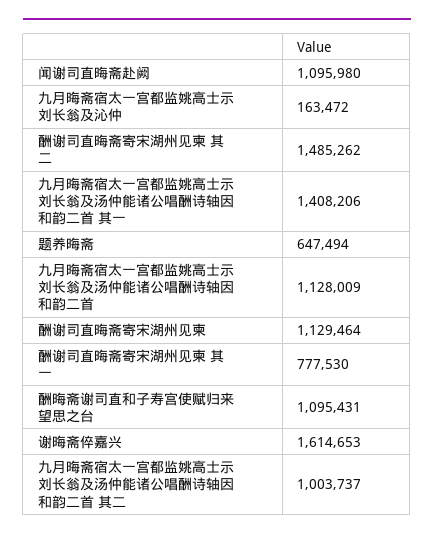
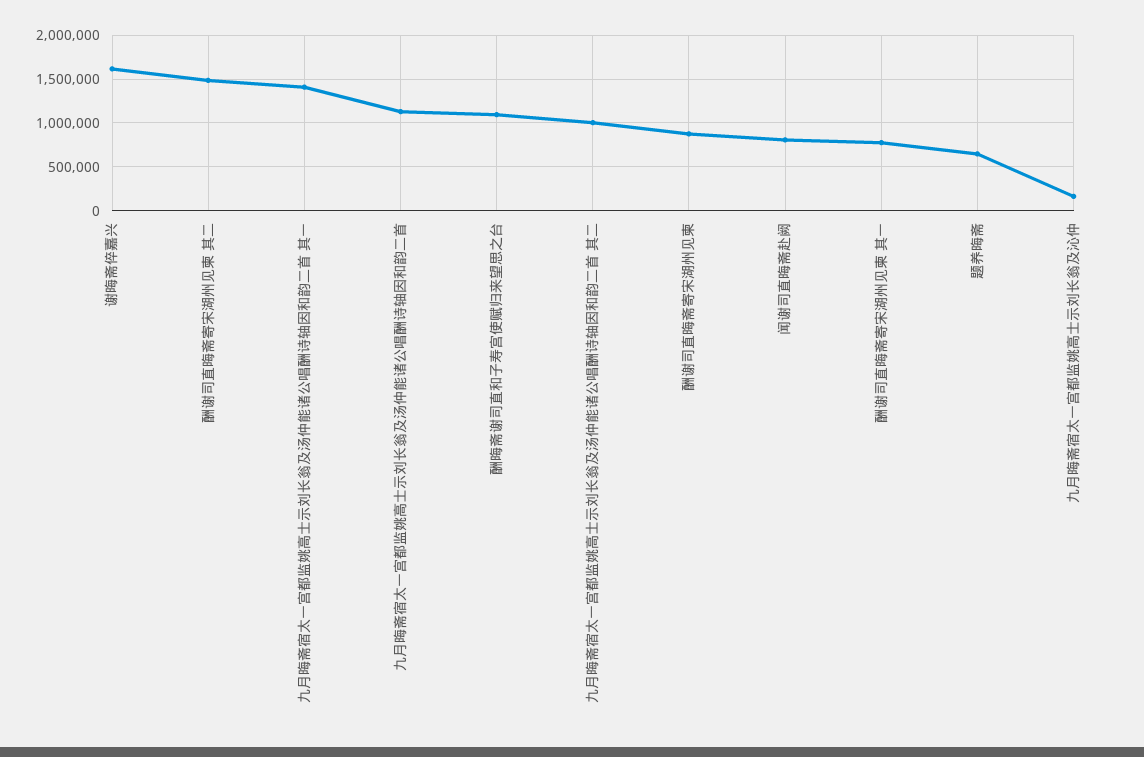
闻谢司直晦斋赴阙: 1095980 -> 800000
酬谢司直晦斋寄宋湖州见柬: 1129464 -> 900000

